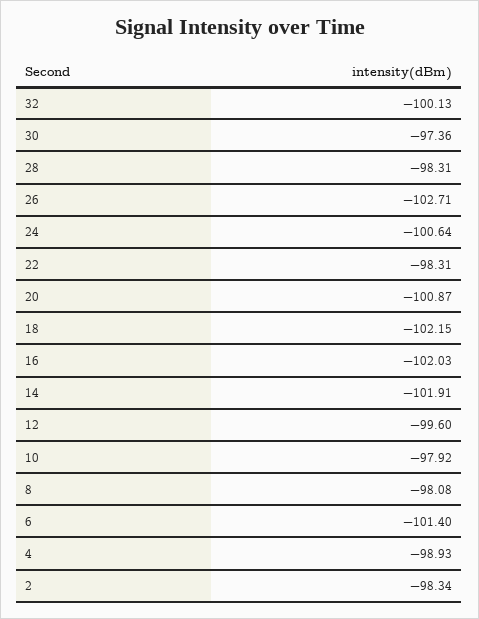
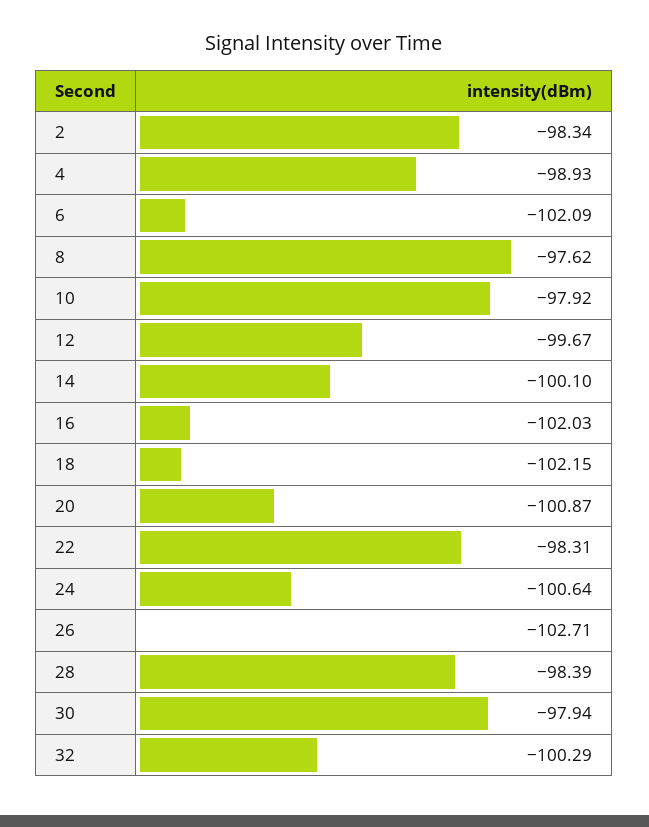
32: -100.13 -> -100.29
30: -97.36 -> -97.94
28: -98.31 -> -98.39
14: -101.91 -> -100.1
12: -99.6 -> -99.67
8: -98.08 -> -97.62
6: -101.4 -> -102.09

